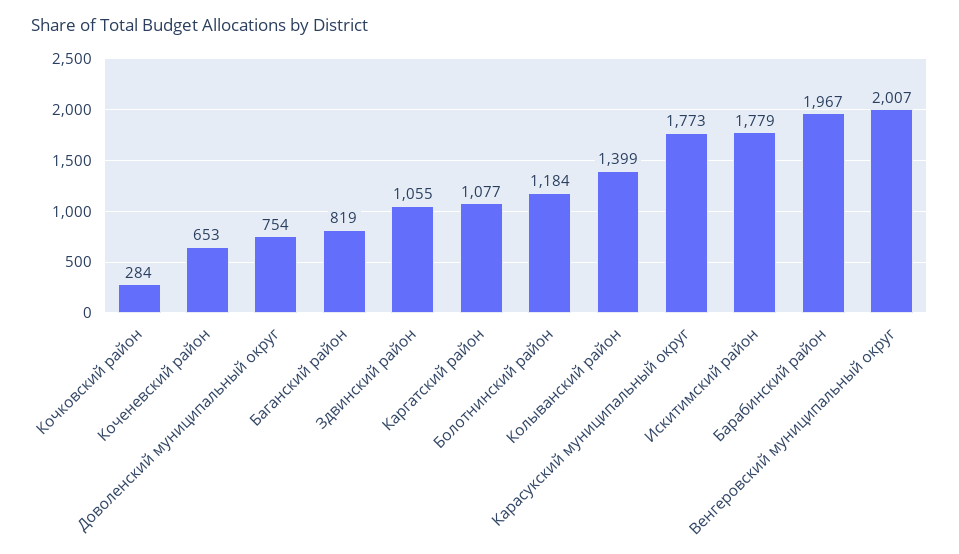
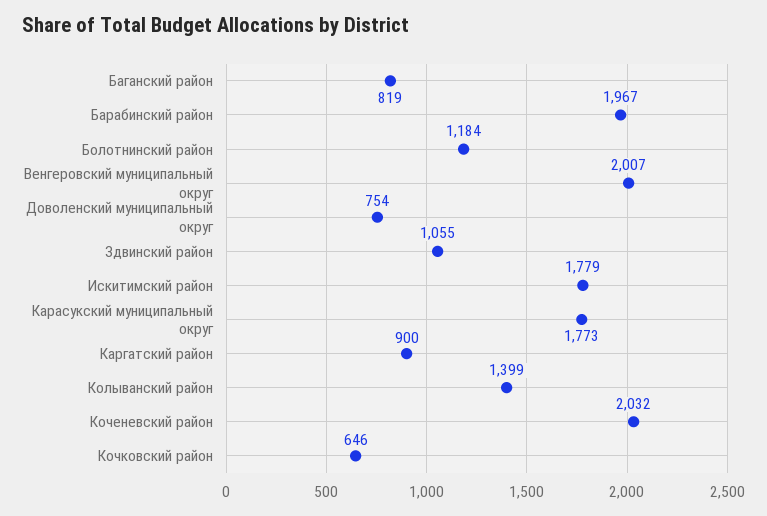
Кочковский район: 284 -> 646
Коченевский район: 653 -> 2032
Каргатский район: 1077 -> 900

